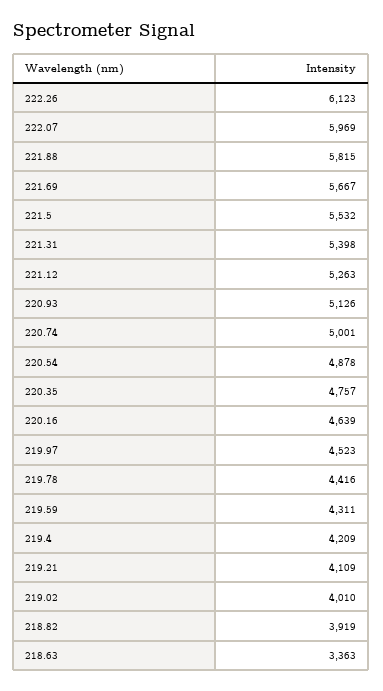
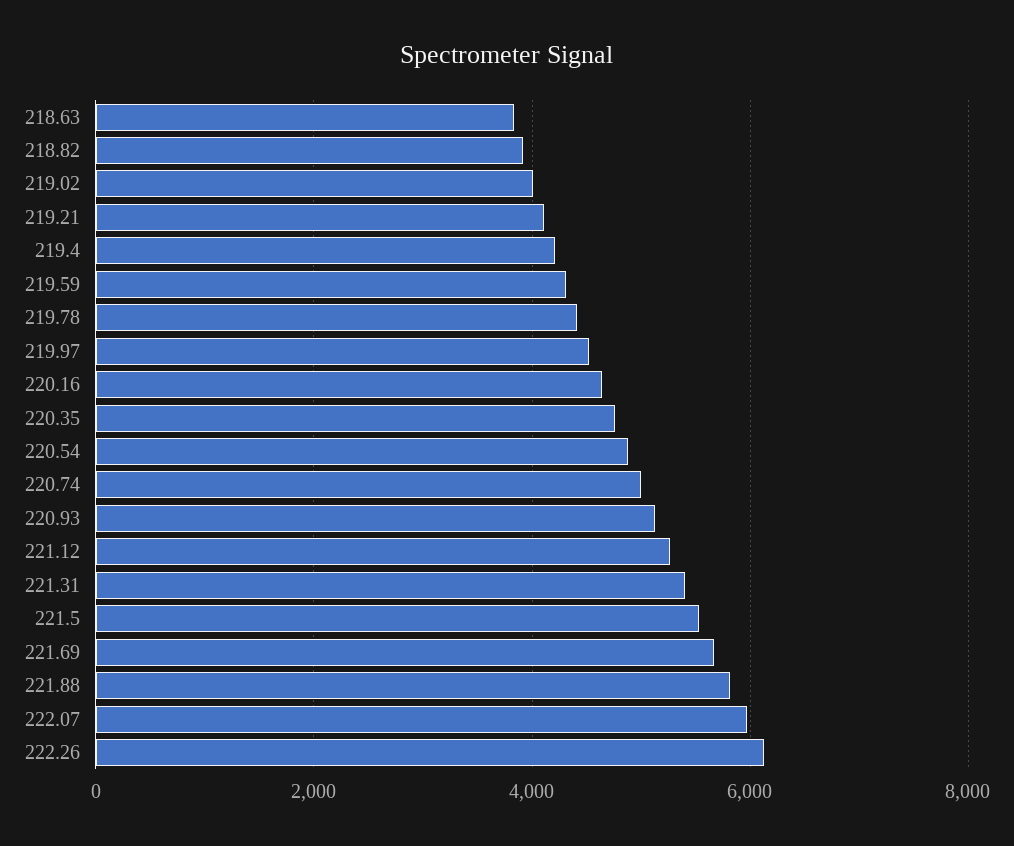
218.63: 3363 -> 3800

